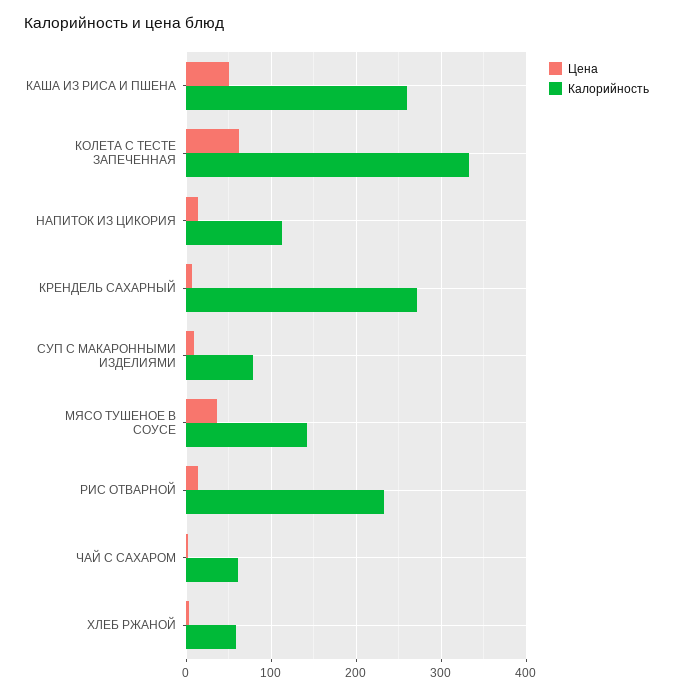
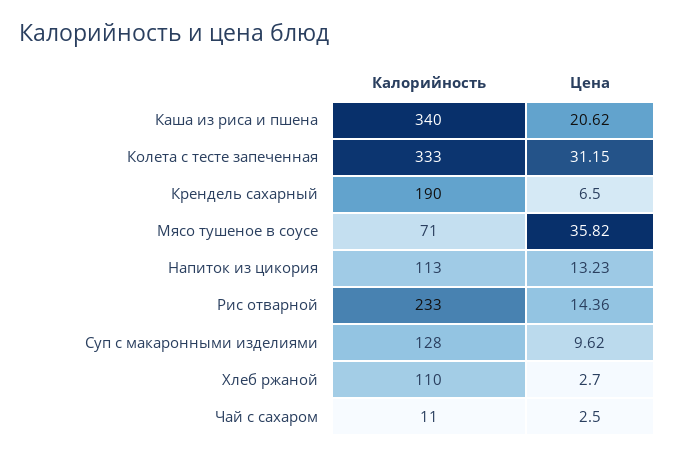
Цена, КАША ИЗ РИСА И ПШЕНА: 50 -> 20.62
Калорийность, КАША ИЗ РИСА И ПШЕНА: 260 -> 340
Цена, КОЛЕТА С ТЕСТЕ ЗАПЕЧЕННАЯ: 60 -> 31.15
Калорийность, КРЕНДЕЛЬ САХАРНЫЙ: 270 -> 190
Калорийность, СУП С МАКАРОННЫМИ ИЗДЕЛИЯМИ: 80 -> 128
Калорийность, МЯСО ТУШЕНОЕ В СОУСЕ: 140 -> 71
Калорийность, ЧАЙ С САХАРОМ: 60 -> 11
Калорийность, ХЛЕБ РЖАНОЙ: 60 -> 110

